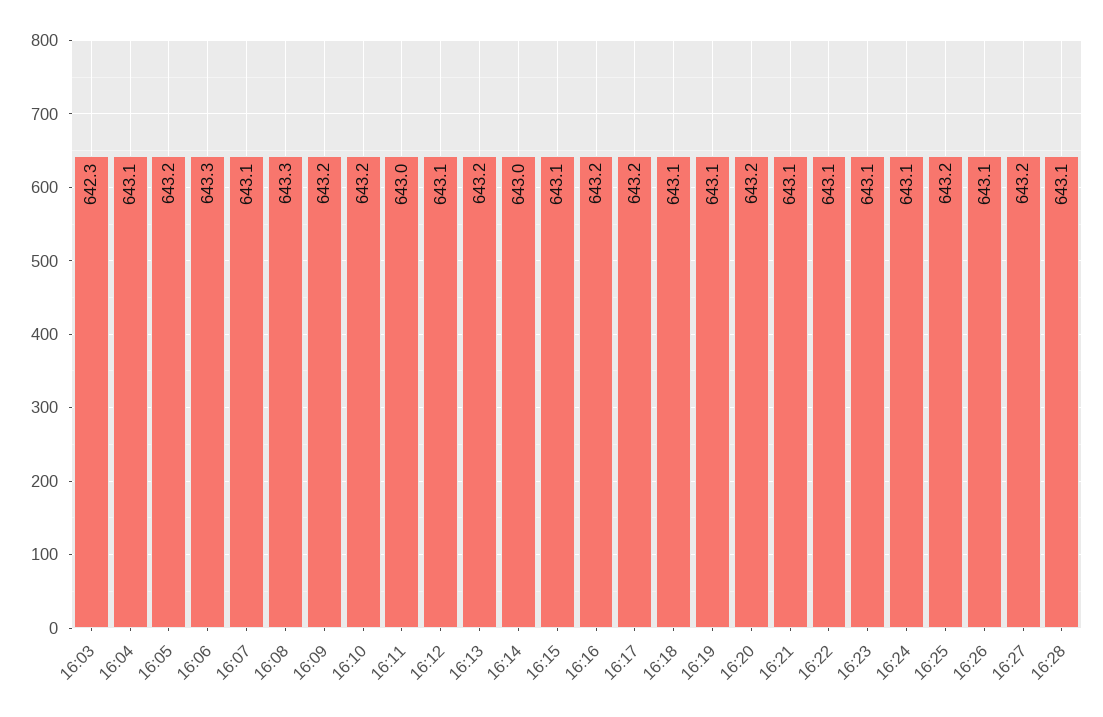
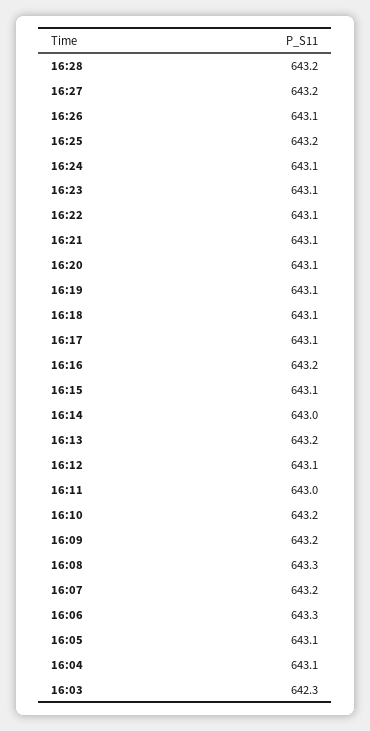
16:05: 643.2 -> 643.1
16:07: 643.1 -> 643.2
16:17: 643.2 -> 643.1
16:20: 643.2 -> 643.1
16:28: 643.1 -> 643.2

